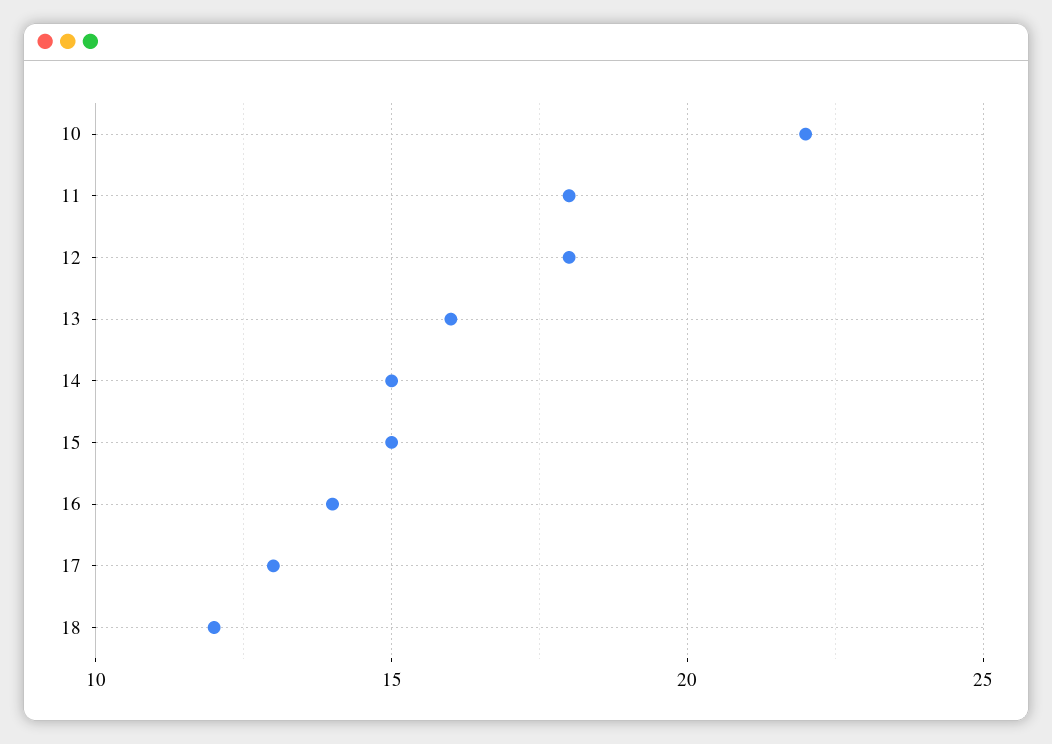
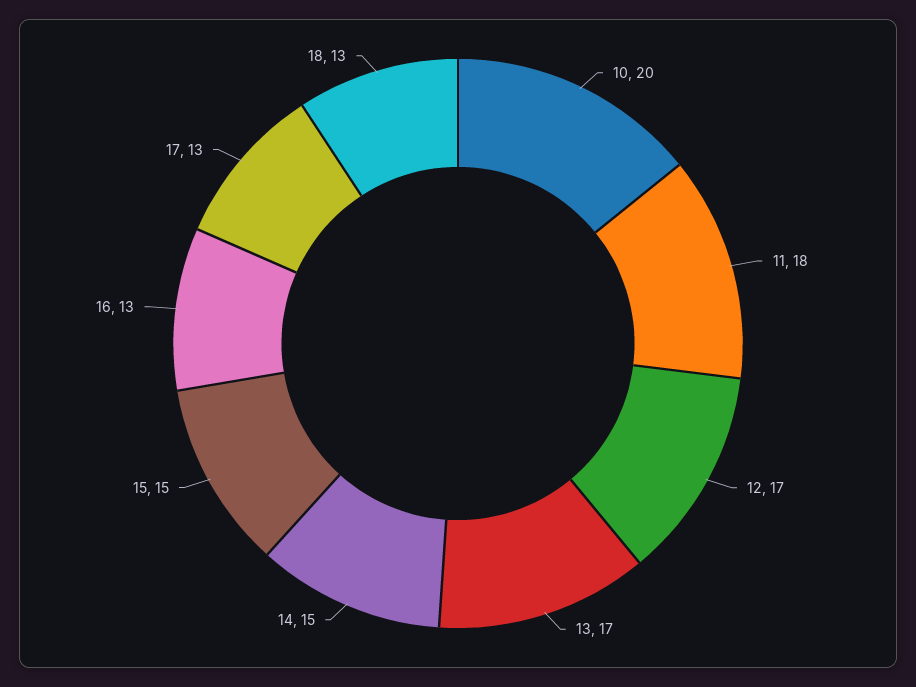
10: 22 -> 20
12: 18 -> 17
13: 16 -> 17
16: 14 -> 13
18: 12 -> 13

